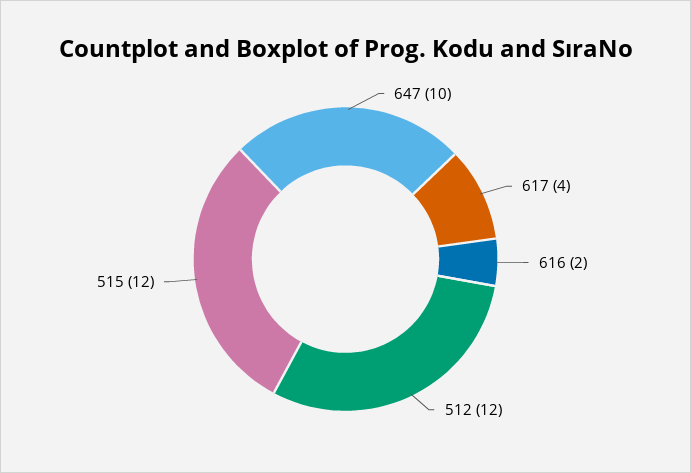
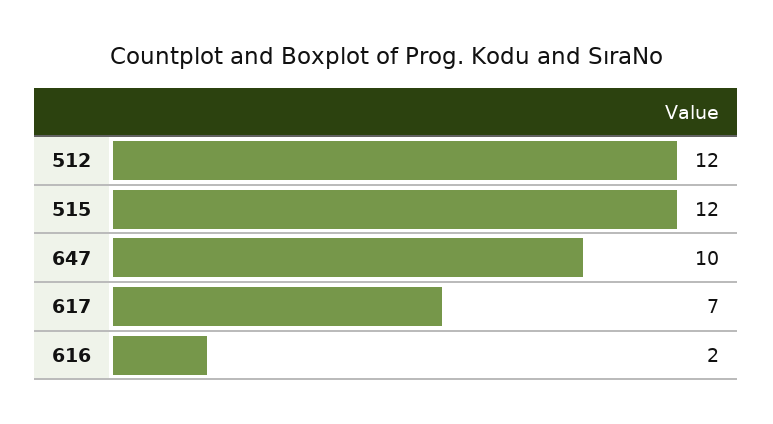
617: 4 -> 7

